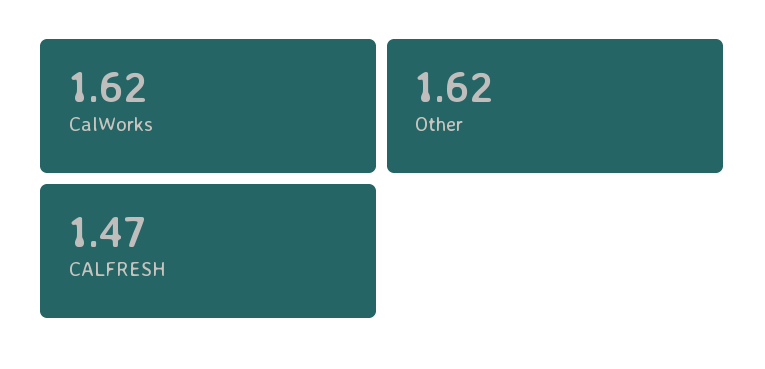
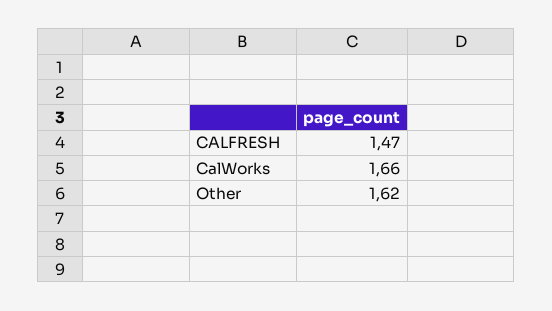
CalWorks: 1.62 -> 1.66

